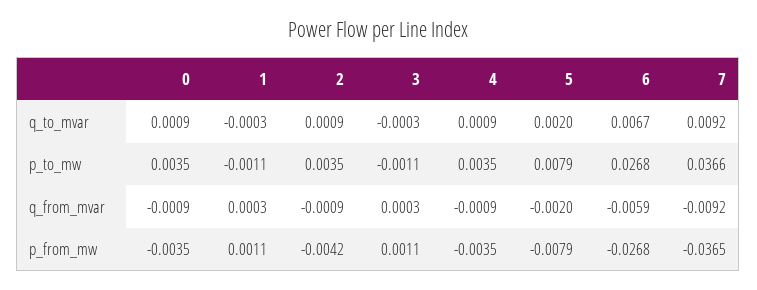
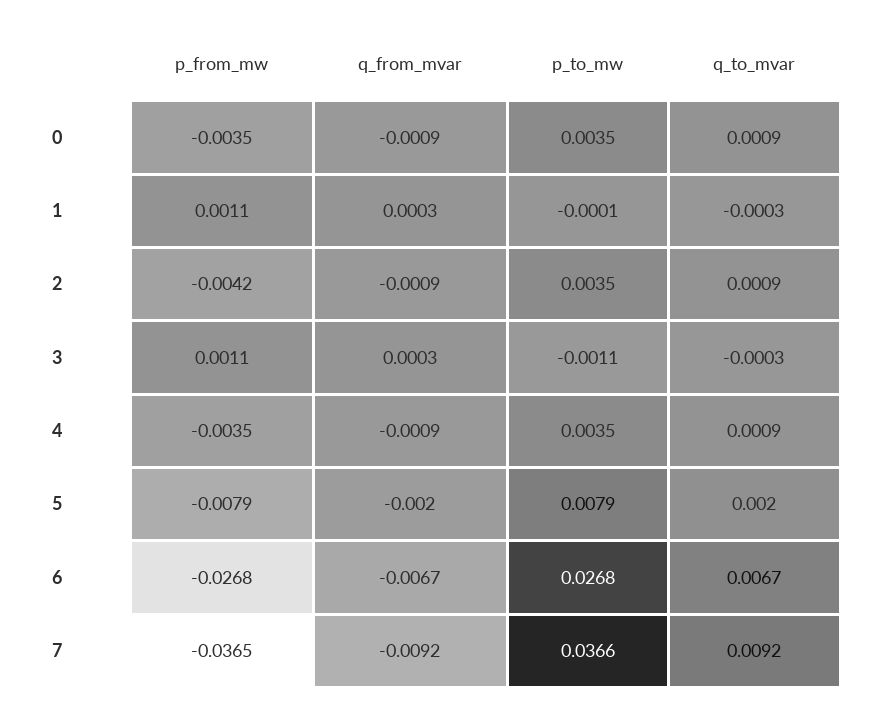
1, p_to_mw: -0.0011 -> -0.0001
6, q_from_mvar: -0.0059 -> -0.0067

